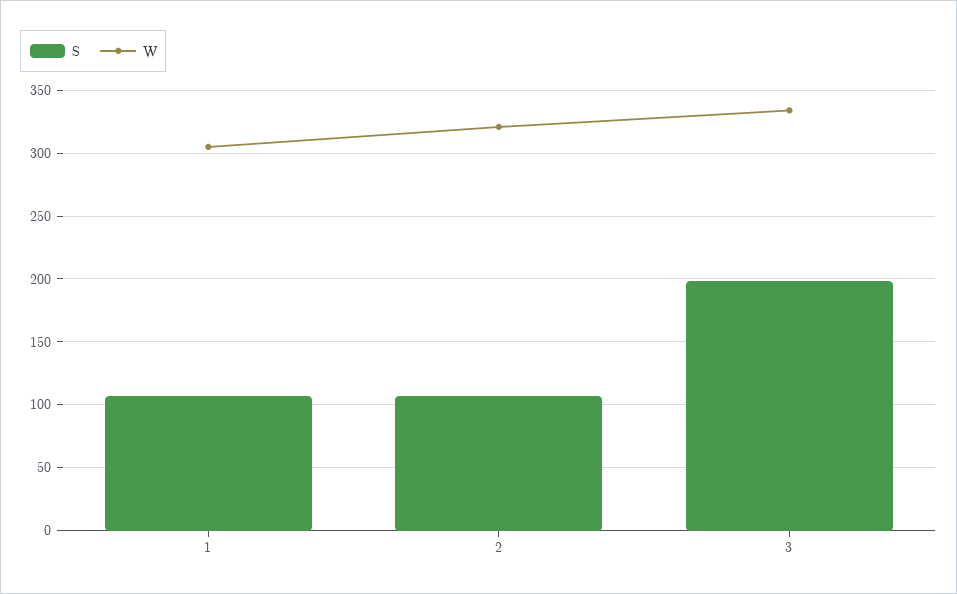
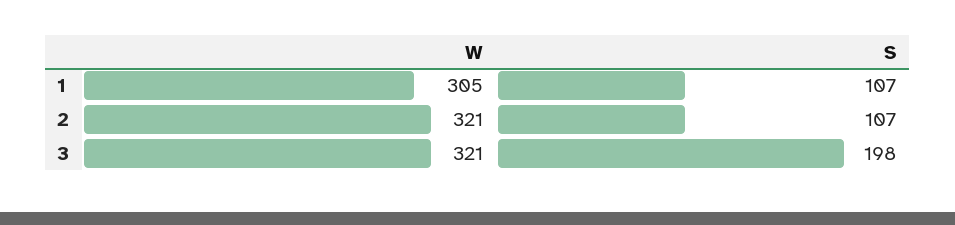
W, 3: 335 -> 321

